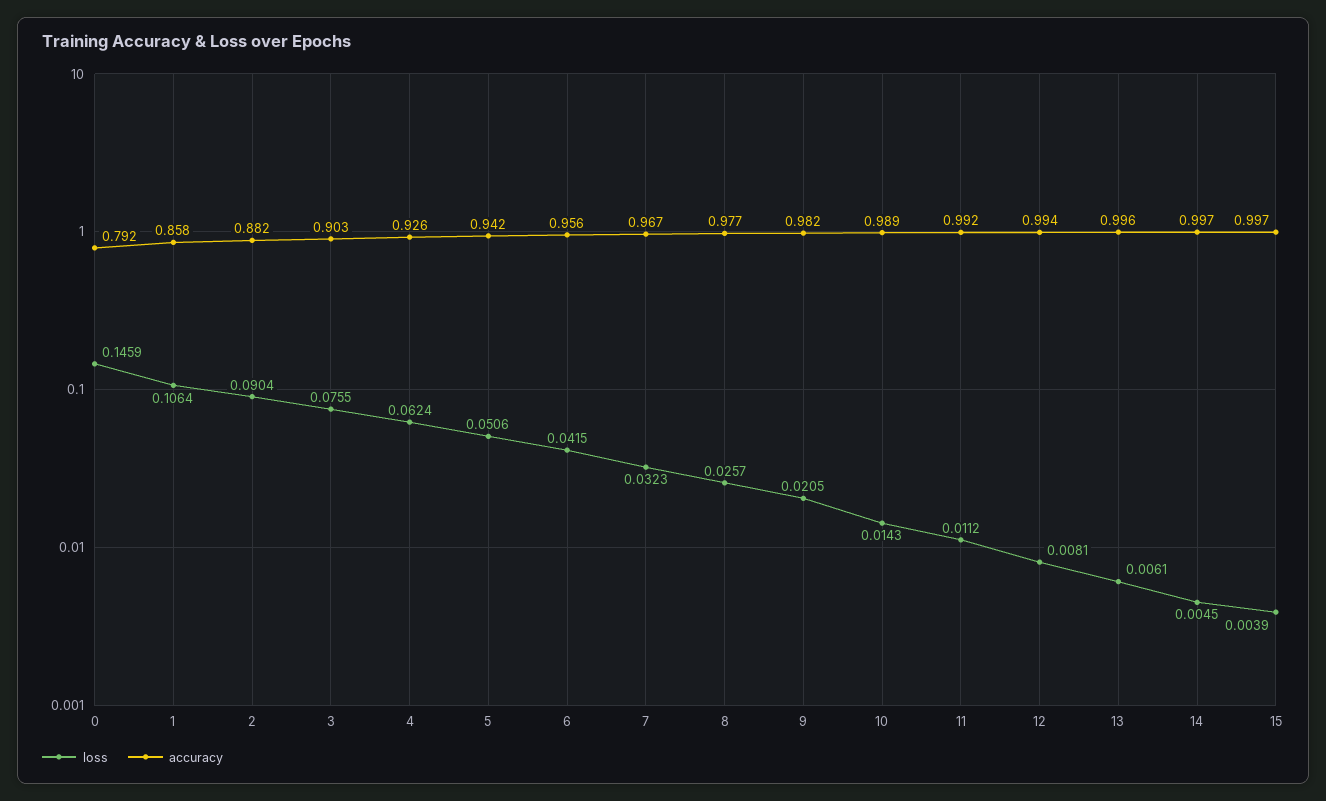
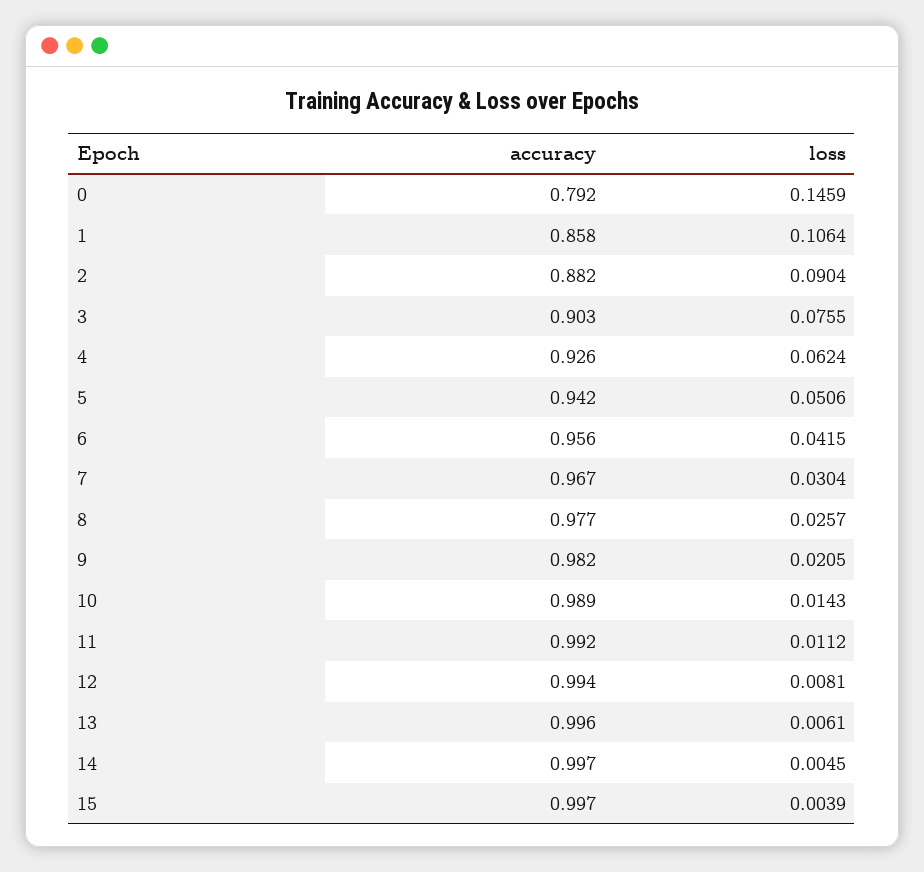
loss, 7: 0.0323 -> 0.0304

